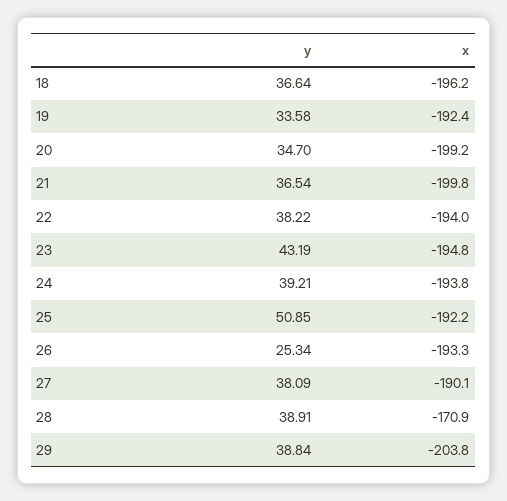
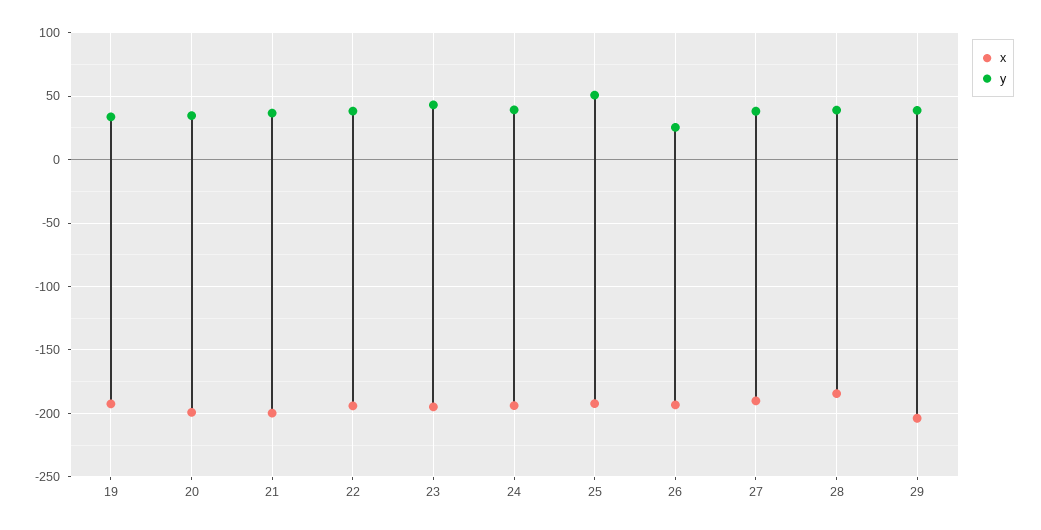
y, 18: 36.64 -> none
x, 18: -196.2 -> none
x, 28: -170.9 -> -185

